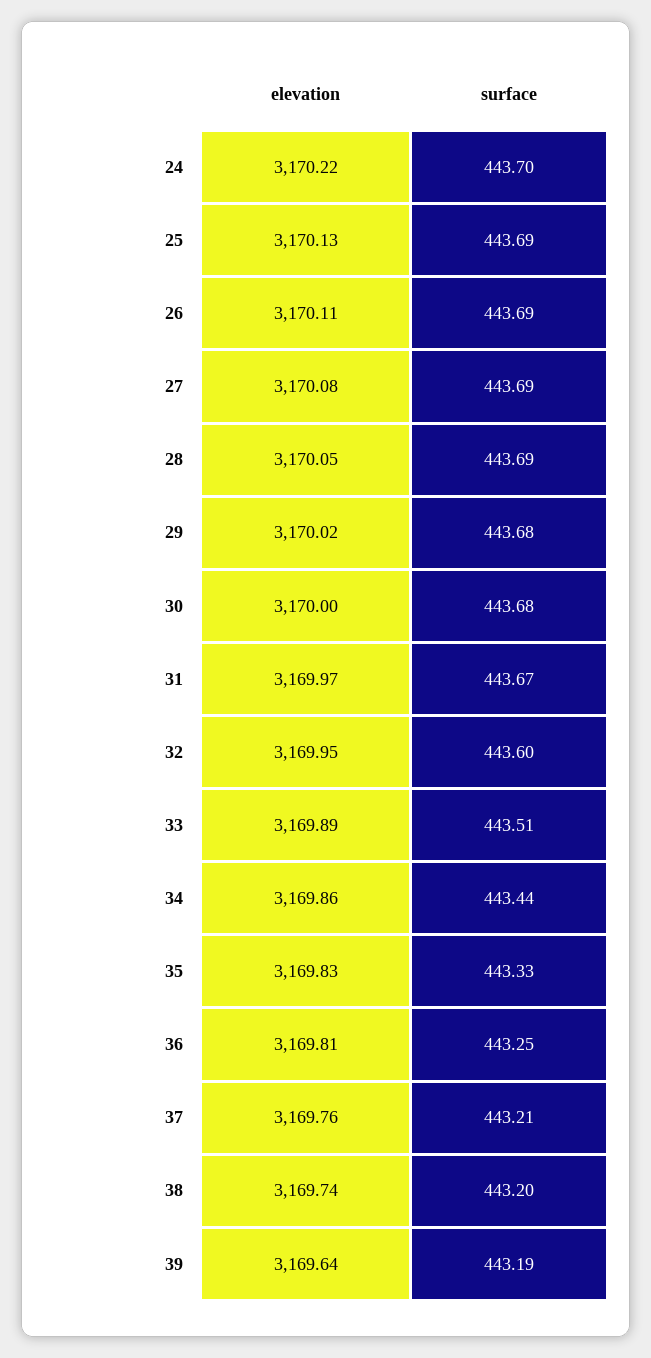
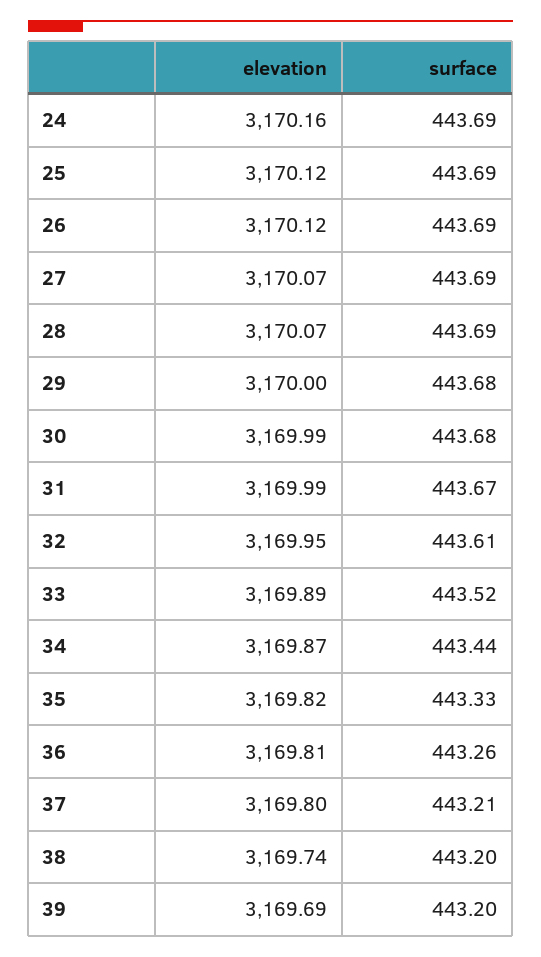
elevation, 24: 3170.22 -> 3170.16
surface, 24: 443.7 -> 443.69
elevation, 25: 3170.13 -> 3170.12
elevation, 26: 3170.11 -> 3170.12
elevation, 27: 3170.08 -> 3170.07
elevation, 28: 3170.05 -> 3170.07
elevation, 29: 3170.02 -> 3170
elevation, 30: 3170 -> 3169.99
elevation, 31: 3169.97 -> 3169.99
surface, 32: 443.6 -> 443.61
surface, 33: 443.51 -> 443.52
elevation, 34: 3169.86 -> 3169.87
elevation, 35: 3169.83 -> 3169.82
surface, 36: 443.25 -> 443.26
elevation, 37: 3169.76 -> 3169.8
elevation, 39: 3169.64 -> 3169.69
surface, 39: 443.19 -> 443.2

